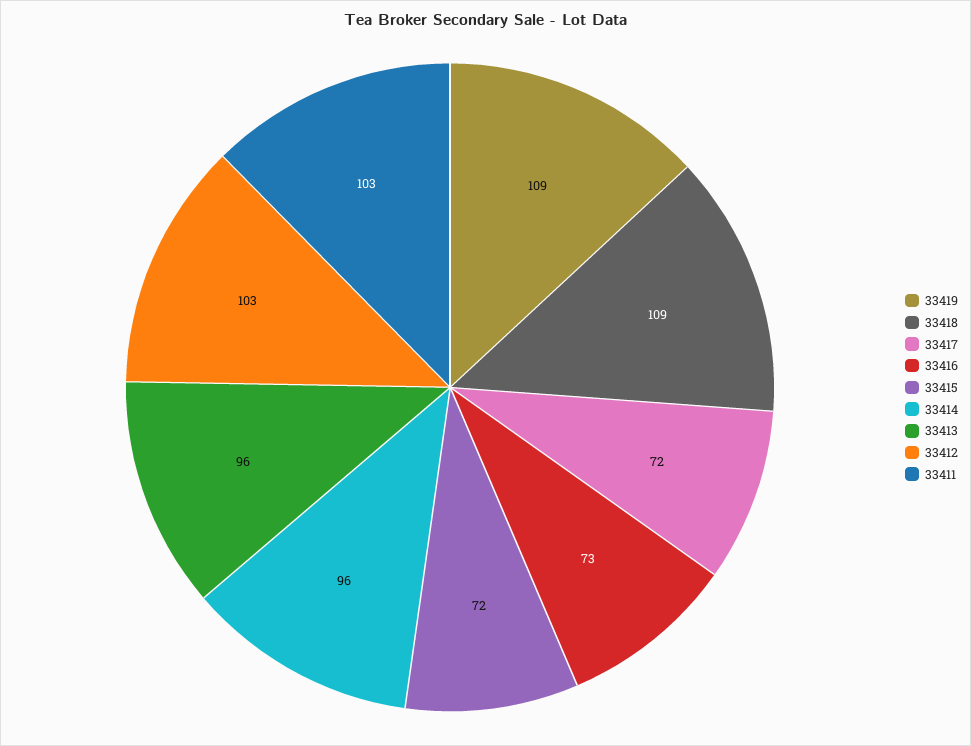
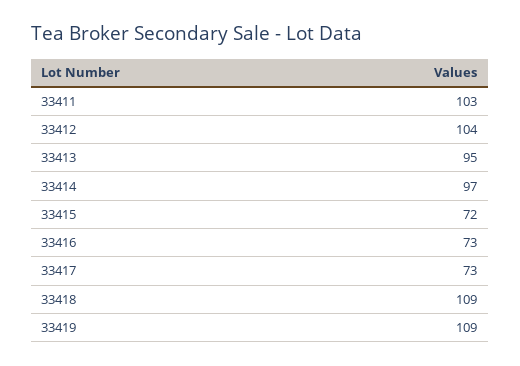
33417: 72 -> 73
33414: 96 -> 97
33413: 96 -> 95
33412: 103 -> 104

